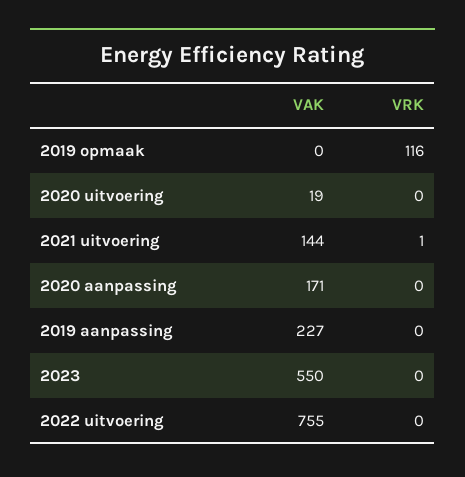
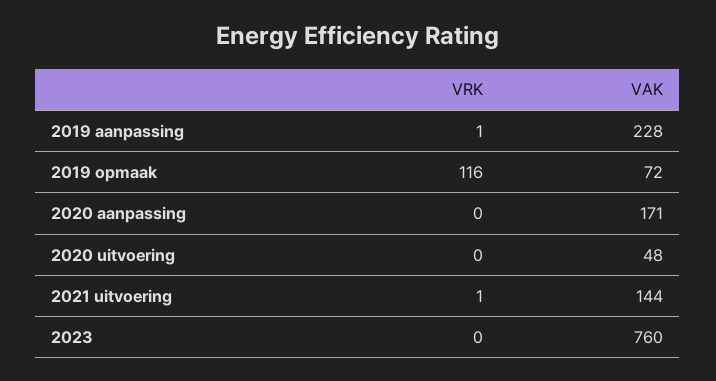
VAK, 2019 opmaak: 0 -> 72
VAK, 2020 uitvoering: 19 -> 48
VAK, 2019 aanpassing: 227 -> 228
VRK, 2019 aanpassing: 0 -> 1
VAK, 2023: 550 -> 760
VAK, 2022 uitvoering: 755 -> none
VRK, 2022 uitvoering: 0 -> none

